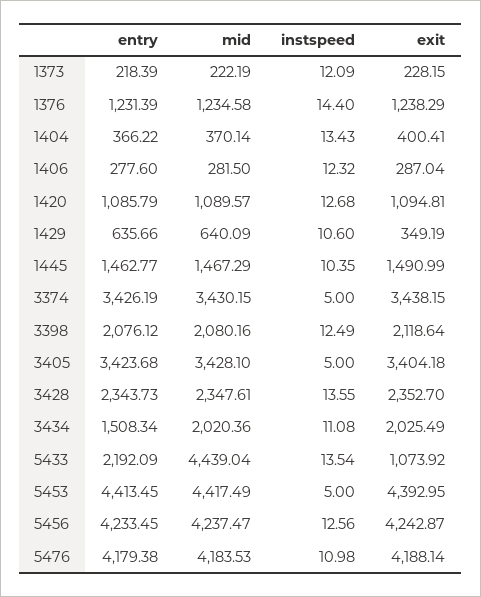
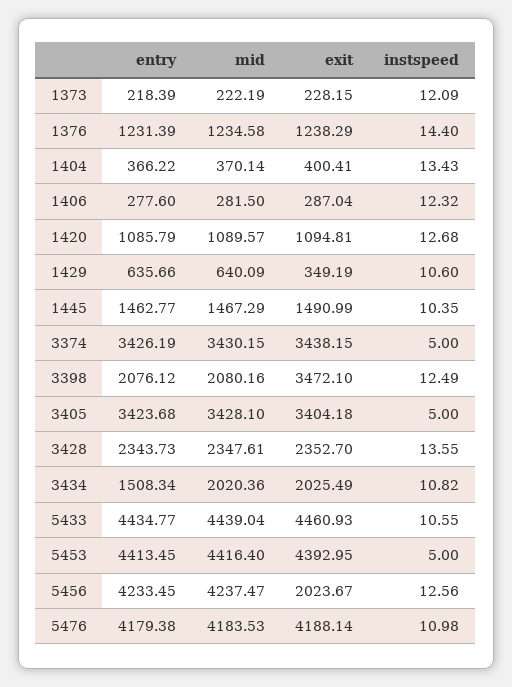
exit, 3398: 2118.64 -> 3472.1
instspeed, 3434: 11.08 -> 10.82
entry, 5433: 2192.09 -> 4434.77
instspeed, 5433: 13.54 -> 10.55
exit, 5433: 1073.92 -> 4460.93
mid, 5453: 4417.49 -> 4416.4
exit, 5456: 4242.87 -> 2023.67

